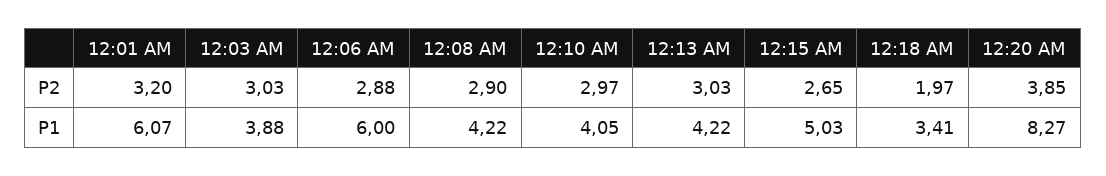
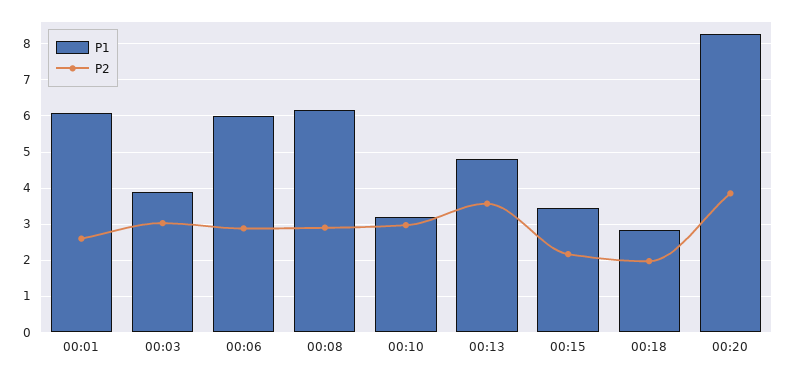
P2, 12:01 AM: 3.2 -> 2.6
P2, 12:13 AM: 3.03 -> 3.6
P2, 12:15 AM: 2.65 -> 2.2
P1, 12:08 AM: 4.22 -> 6.2
P1, 12:10 AM: 4.05 -> 3.2
P1, 12:13 AM: 4.22 -> 4.8
P1, 12:15 AM: 5.03 -> 3.4
P1, 12:18 AM: 3.41 -> 2.8

